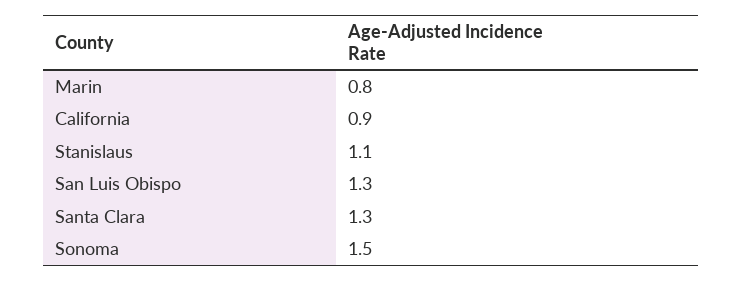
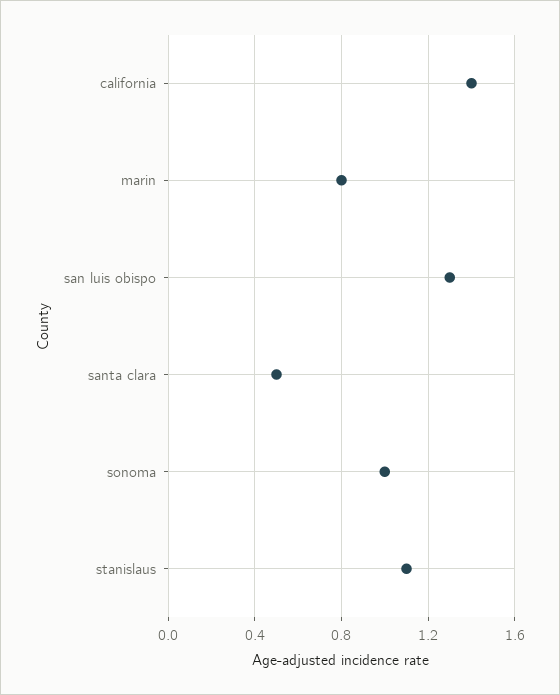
California: 0.9 -> 1.4
Santa Clara: 1.3 -> 0.5
Sonoma: 1.5 -> 1

